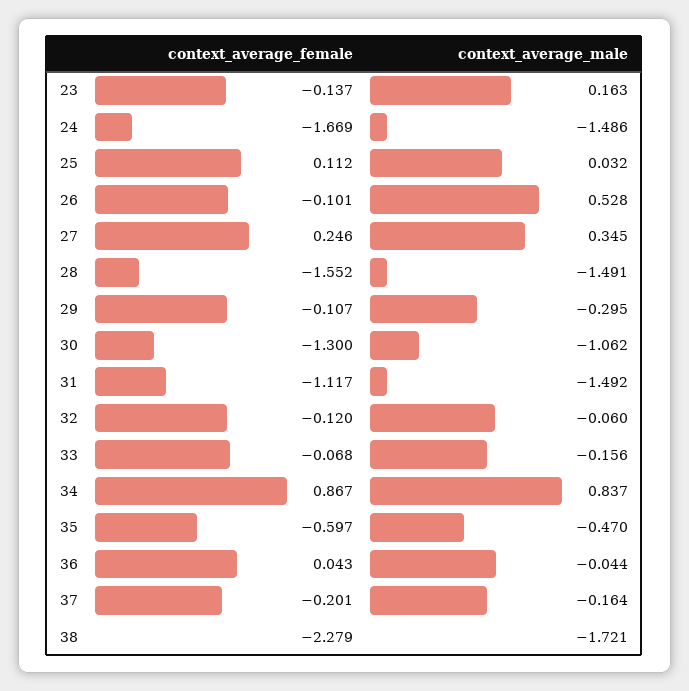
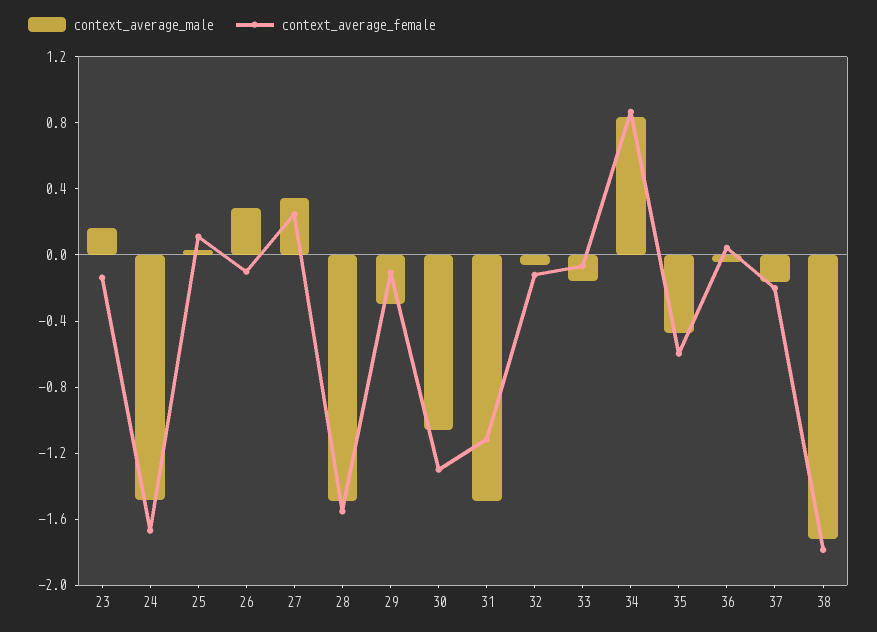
context_average_male, 26: 0.528 -> 0.3
context_average_female, 38: -2.279 -> -1.8

